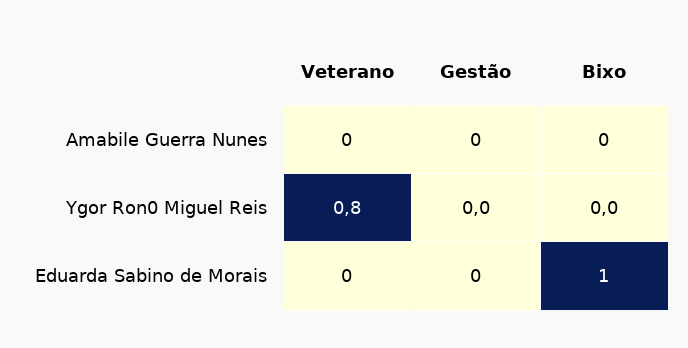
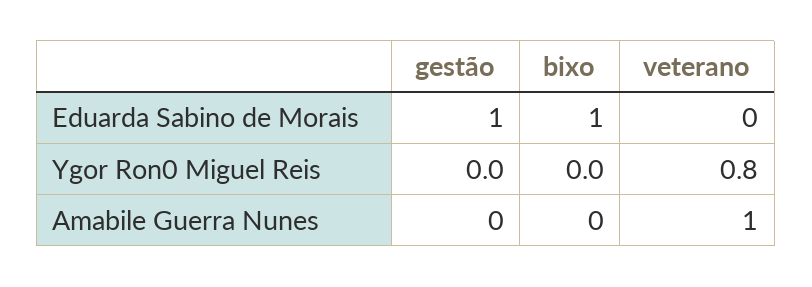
Veterano, Amabile Guerra Nunes: 0 -> 1
Gestão, Eduarda Sabino de Morais: 0 -> 1

